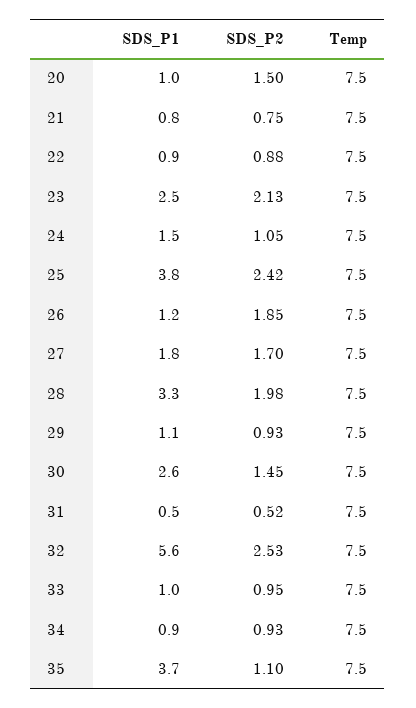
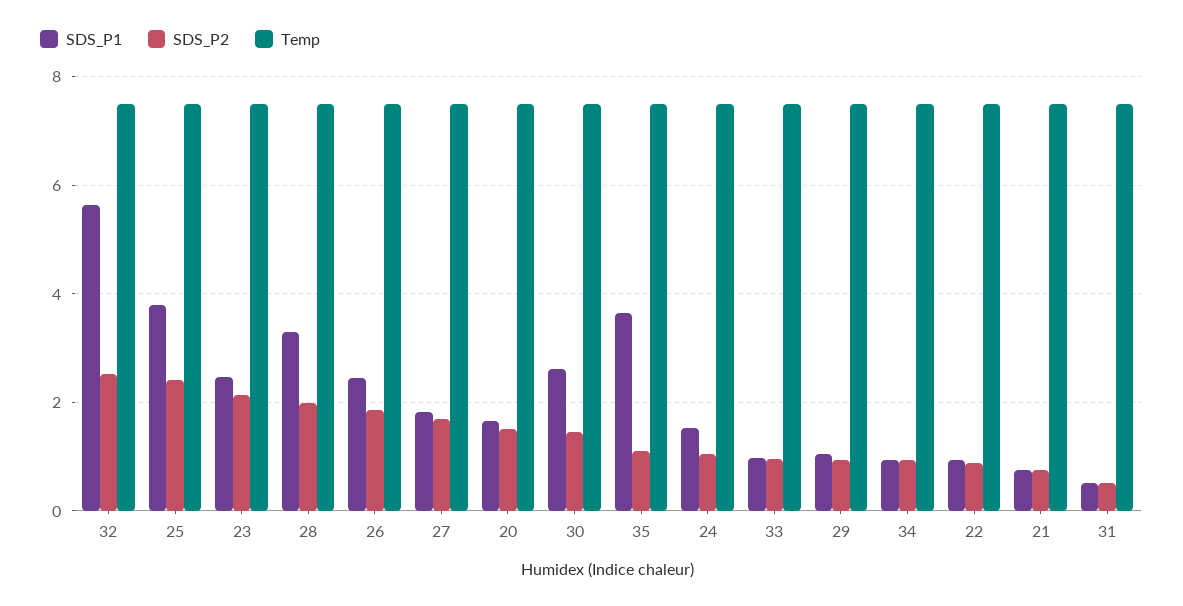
SDS_P1, 20: 1 -> 1.6
SDS_P1, 26: 1.2 -> 2.4

